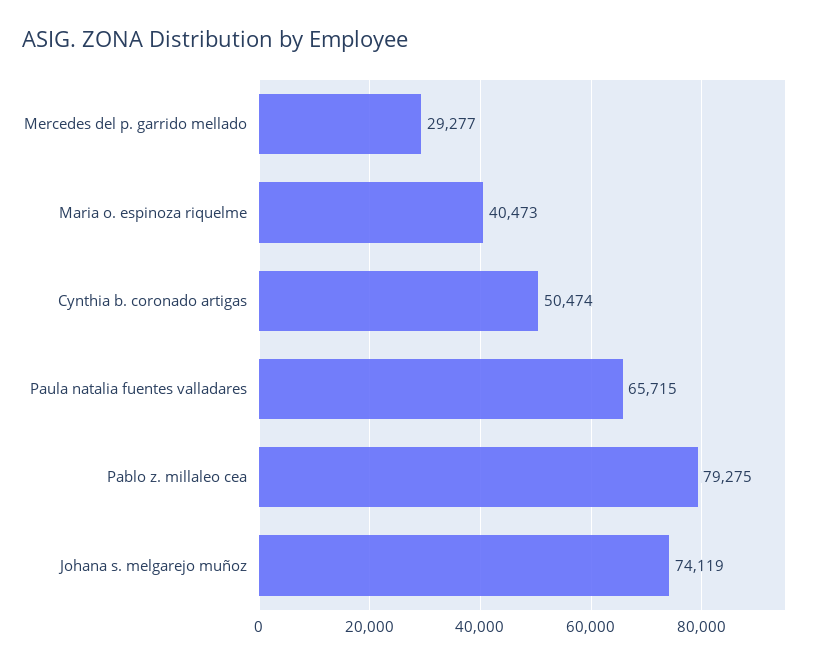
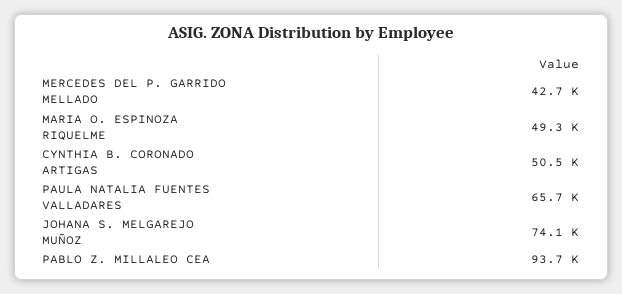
Mercedes del p. garrido mellado: 29277 -> 42700
Maria o. espinoza riquelme: 40473 -> 49300
Pablo z. millaleo cea: 79275 -> 93700

